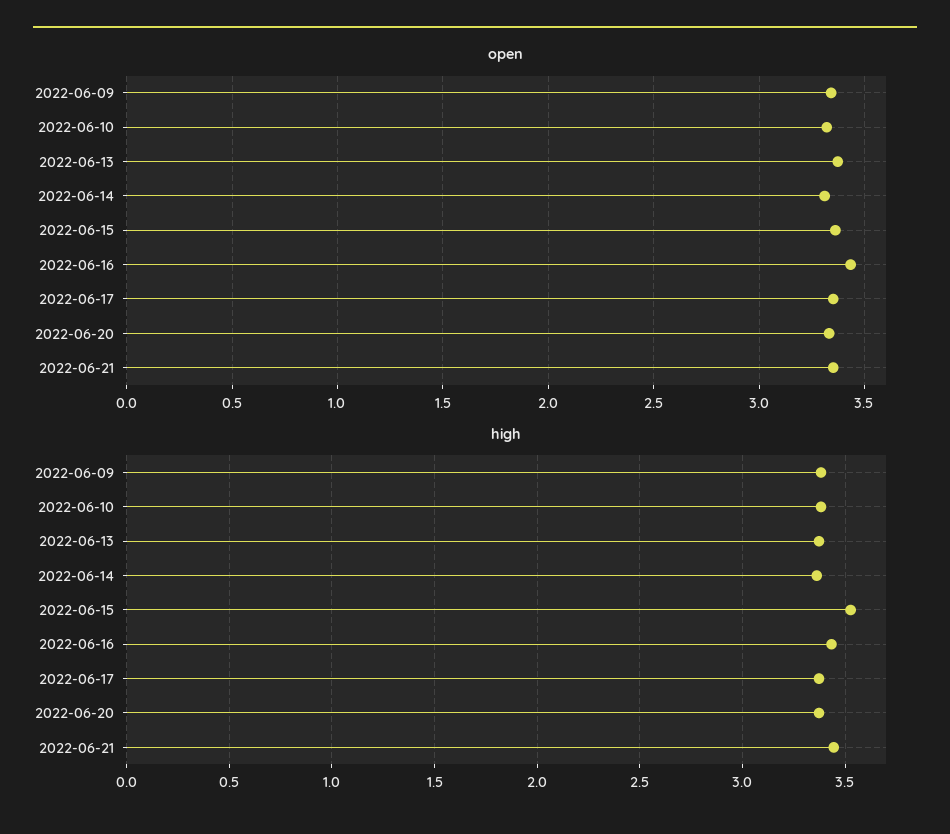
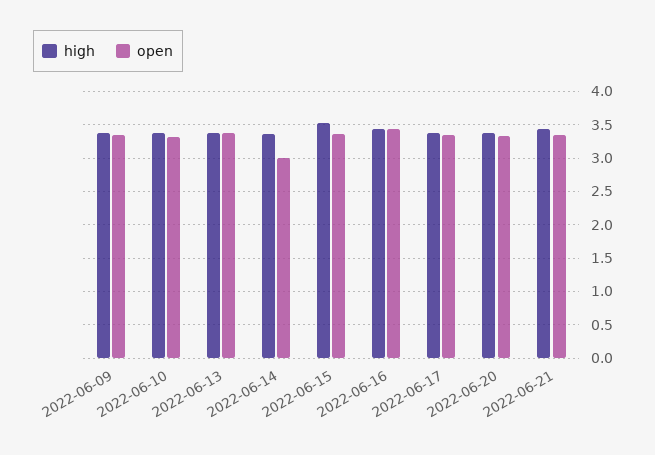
open, 2022-06-14: 3.3 -> 3

